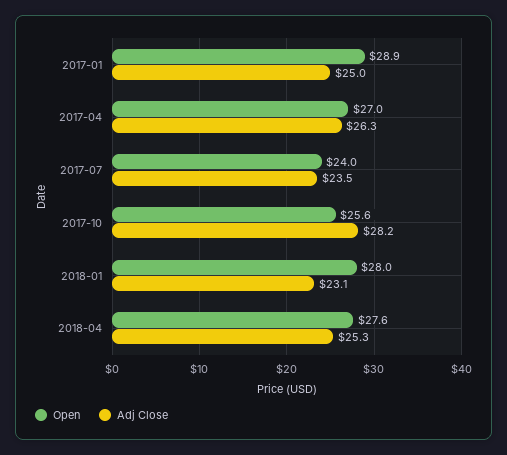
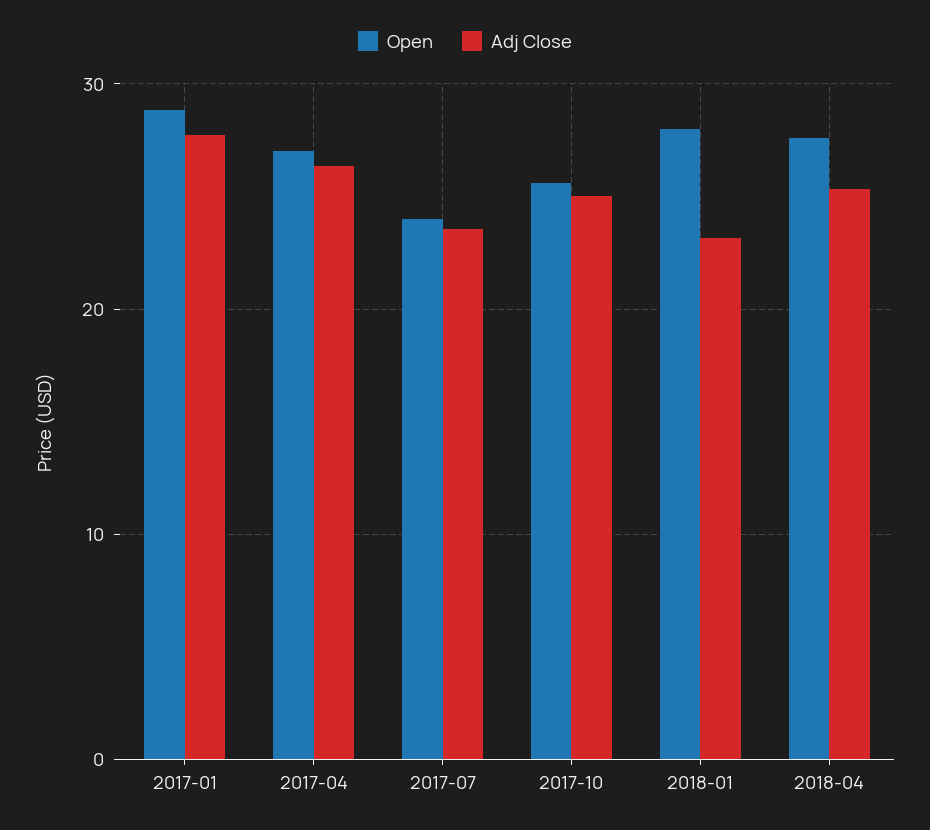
Adj Close, 2017-01: 25 -> 28
Adj Close, 2017-10: 28.2 -> 25

